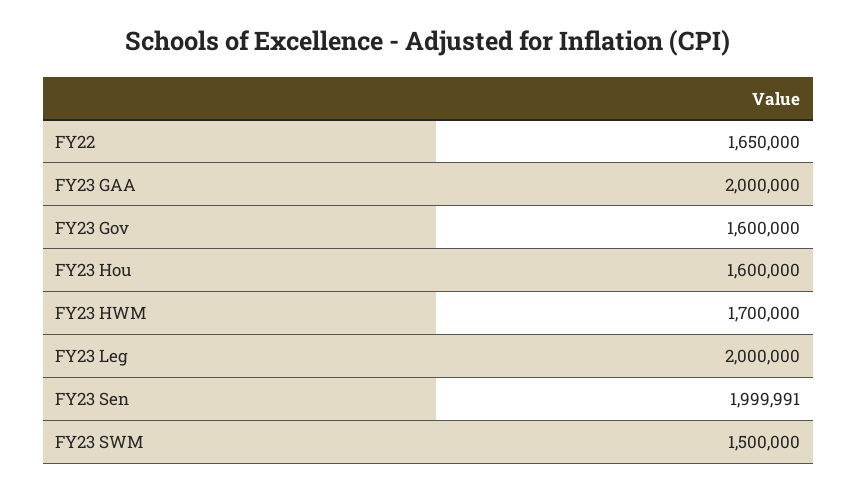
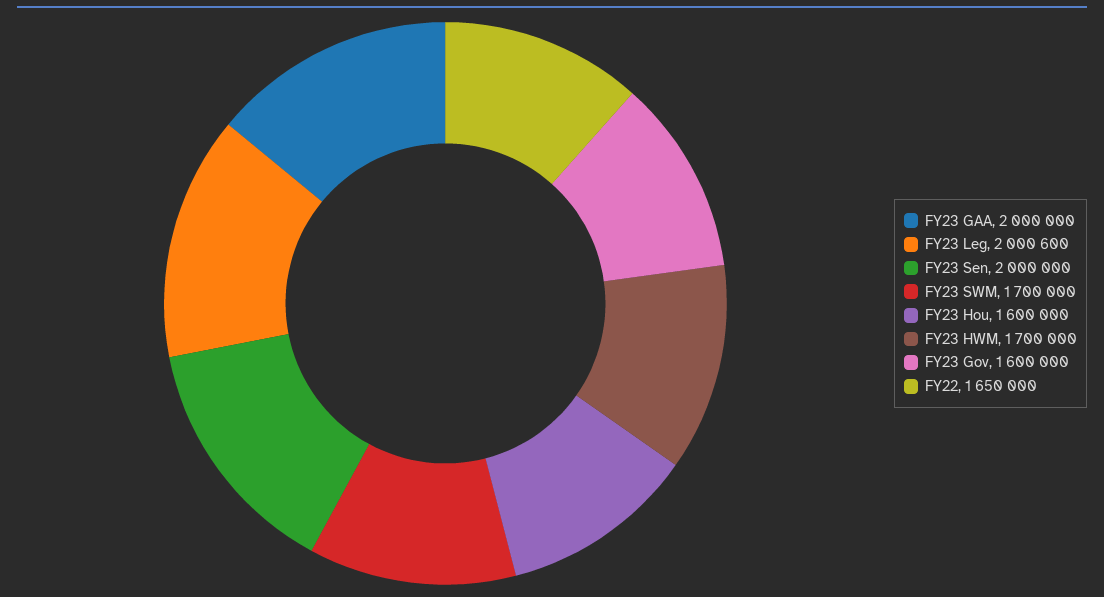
FY23 Leg: 2000000 -> 2000600
FY23 Sen: 1999991 -> 2000000
FY23 SWM: 1500000 -> 1700000

